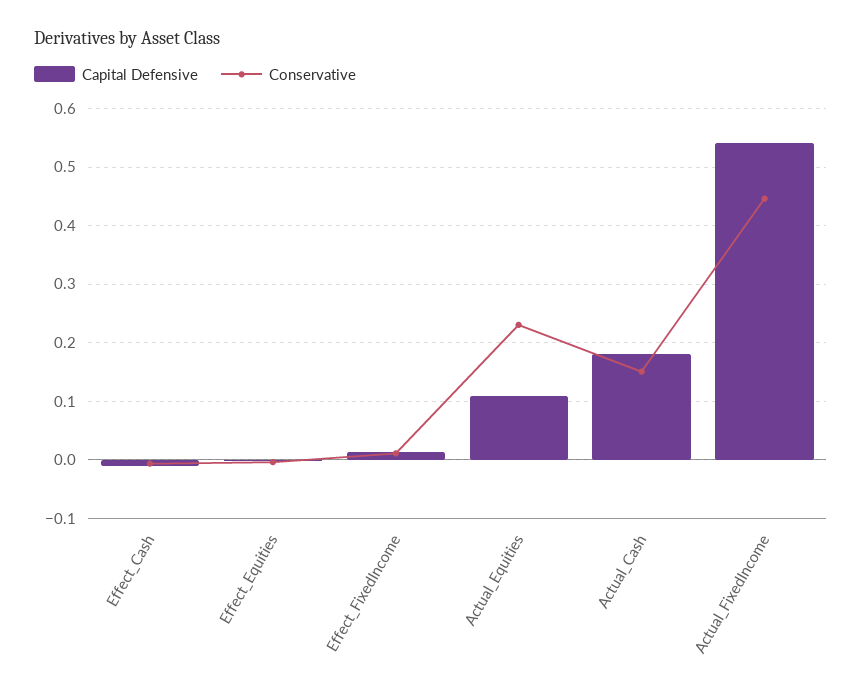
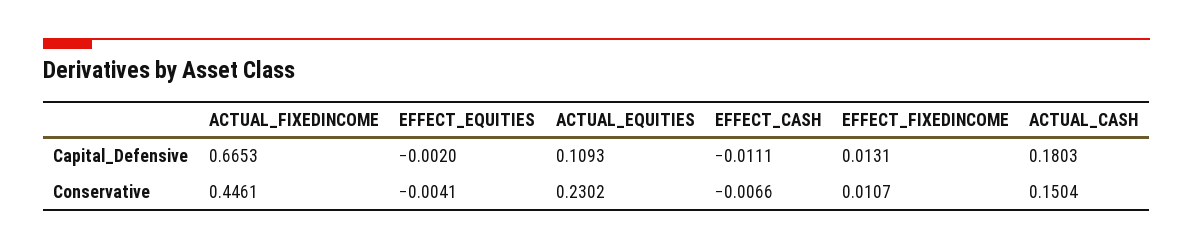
Capital Defensive, Actual_FixedIncome: 0.54 -> 0.6653

